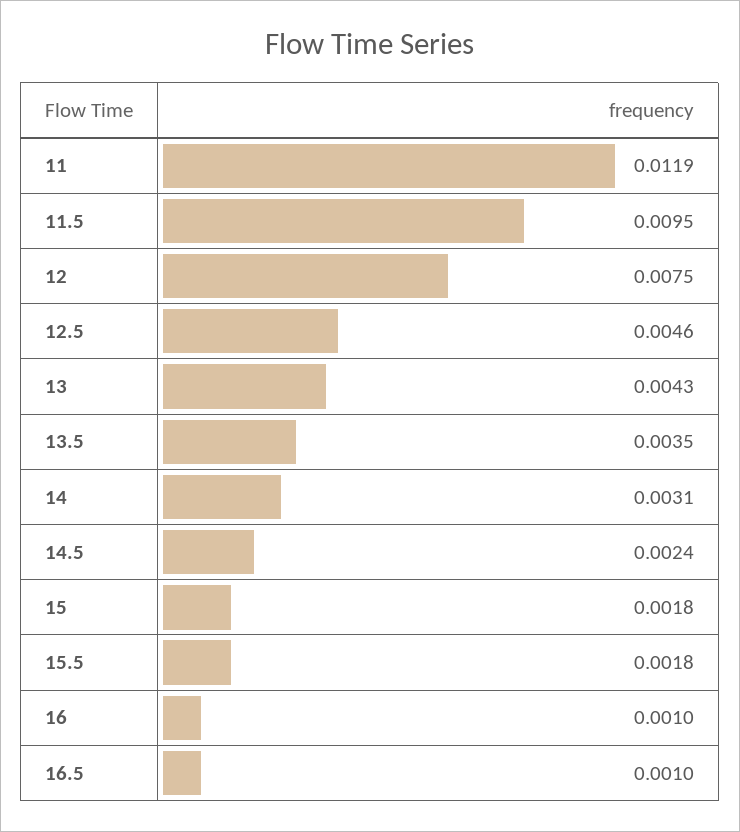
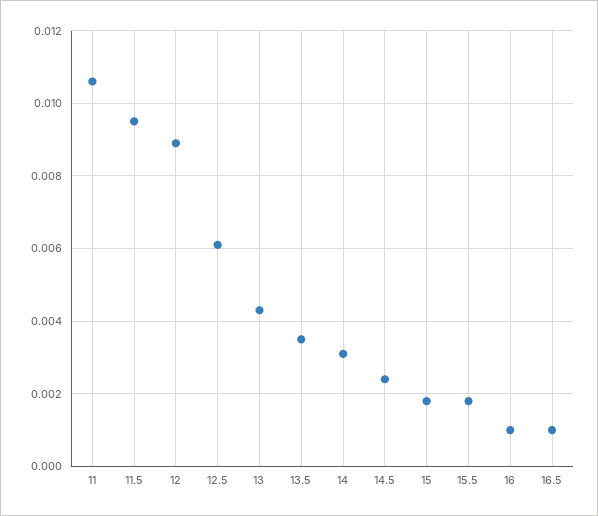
11: 0.0119 -> 0.0105
12: 0.0075 -> 0.009
12.5: 0.0046 -> 0.006

